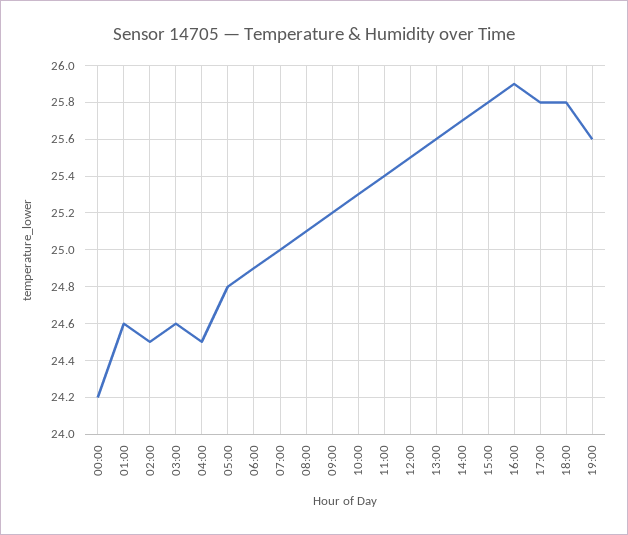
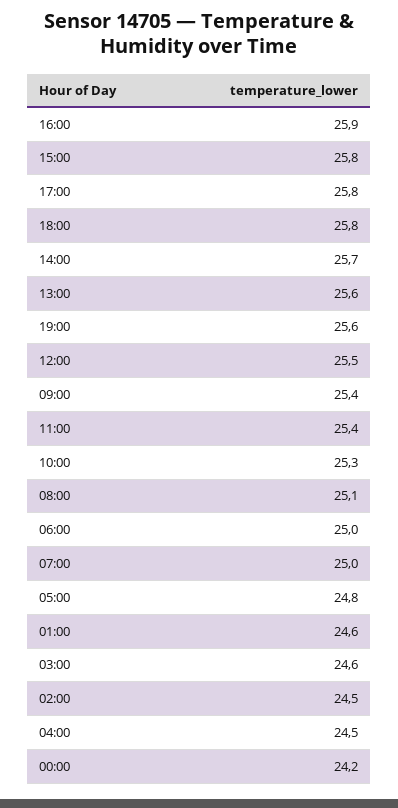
06:00: 24.9 -> 25
09:00: 25.2 -> 25.4

